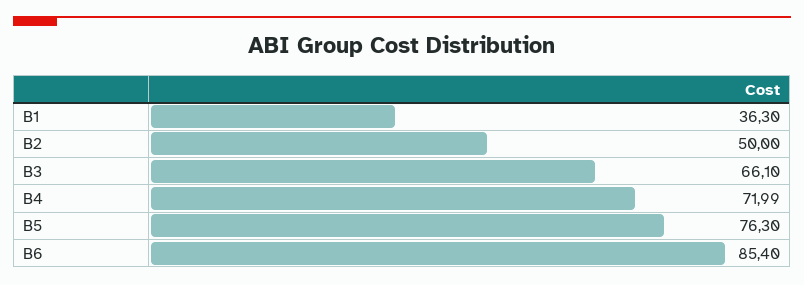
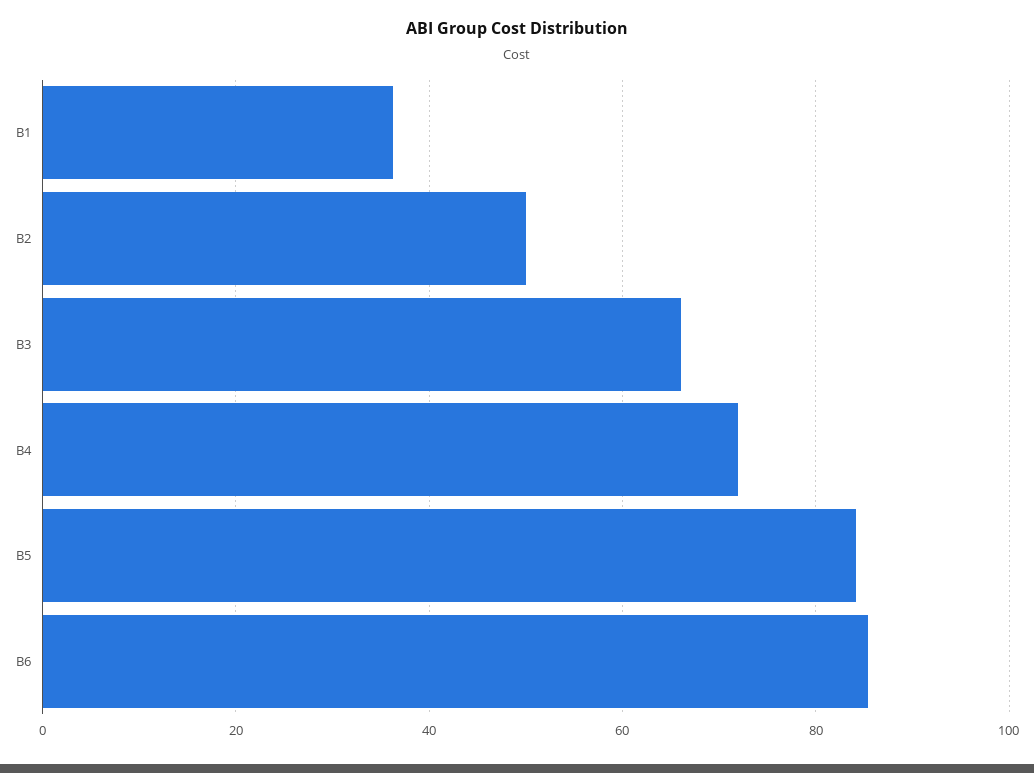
B5: 76.3 -> 84

